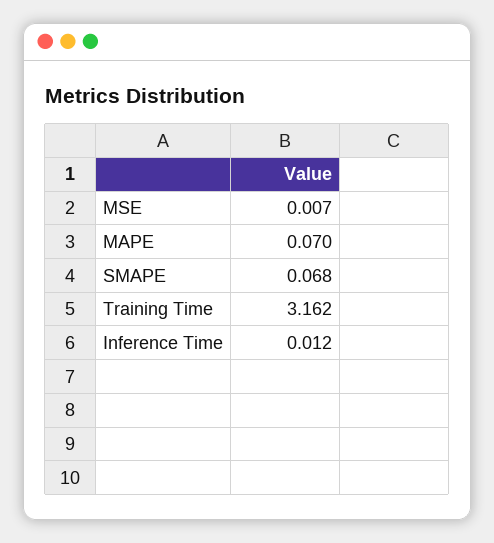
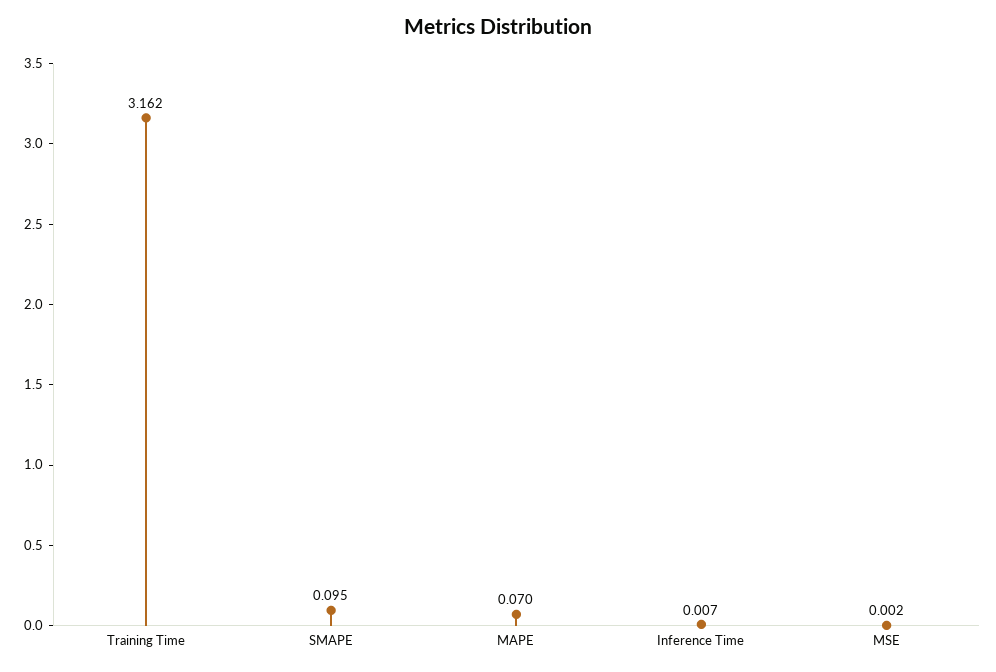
MSE: 0.007 -> 0.002
SMAPE: 0.068 -> 0.095
Inference Time: 0.012 -> 0.007

